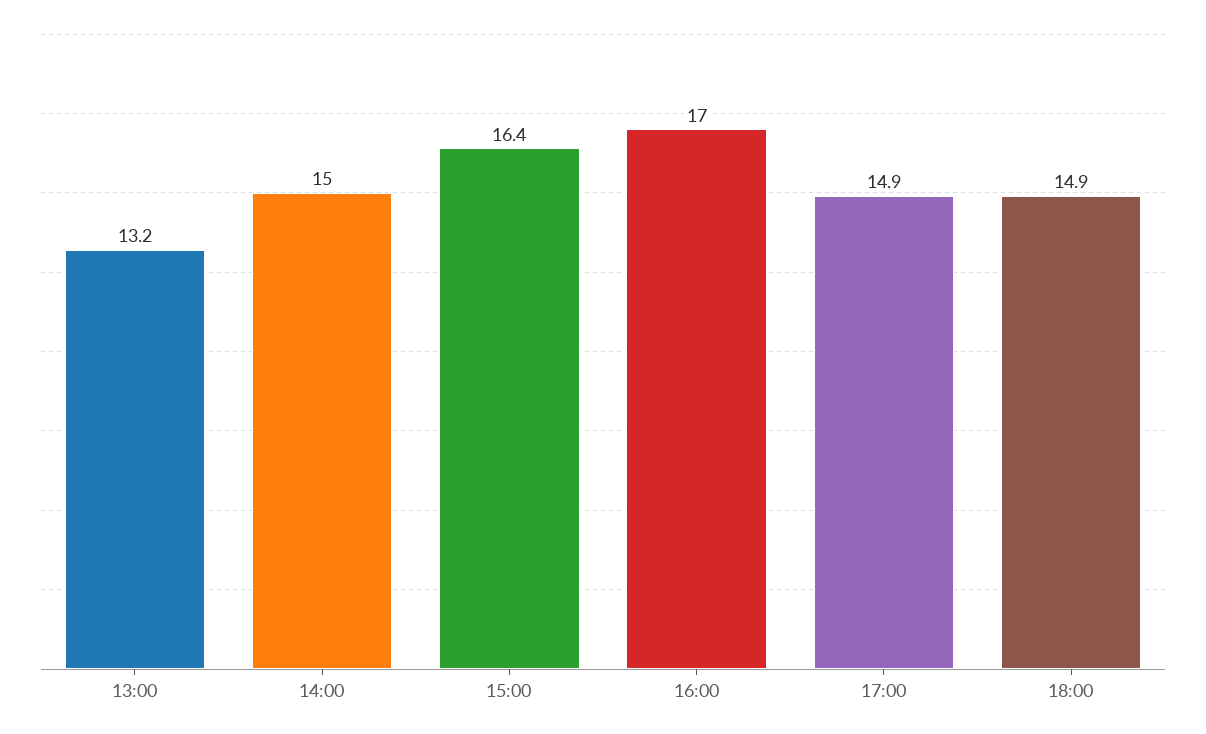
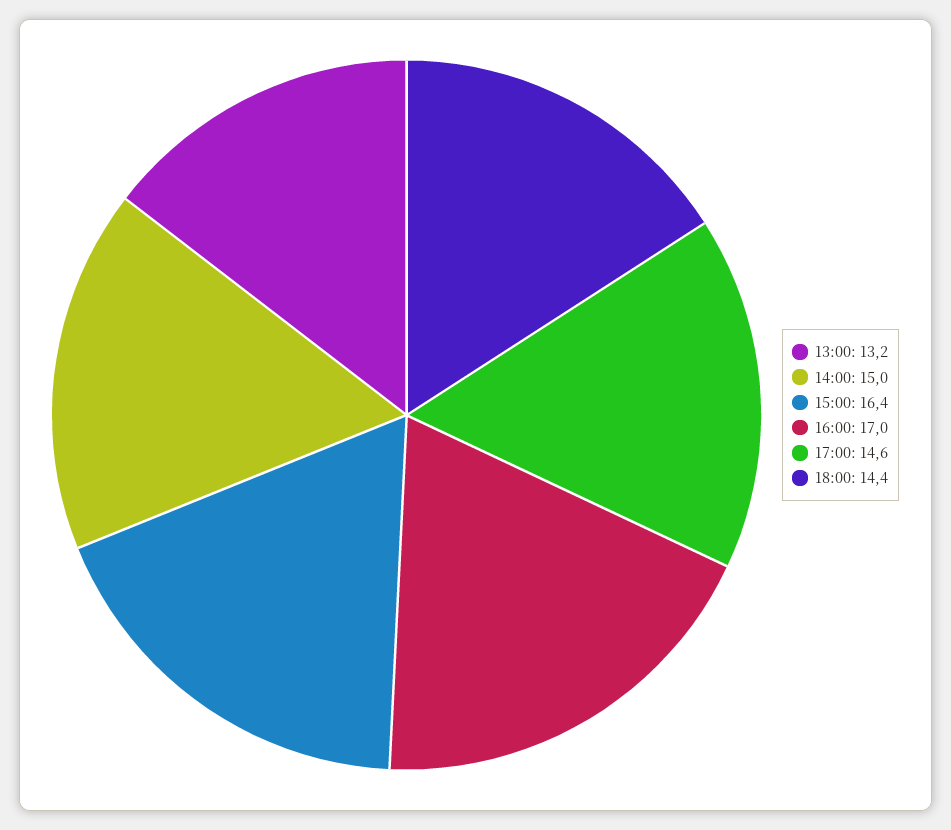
17:00: 14.9 -> 14.6
18:00: 14.9 -> 14.4

